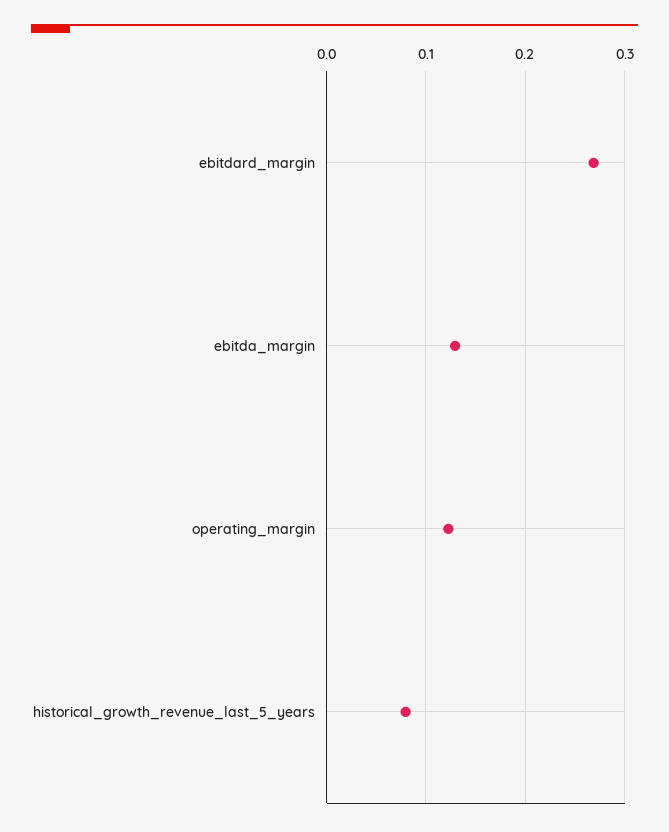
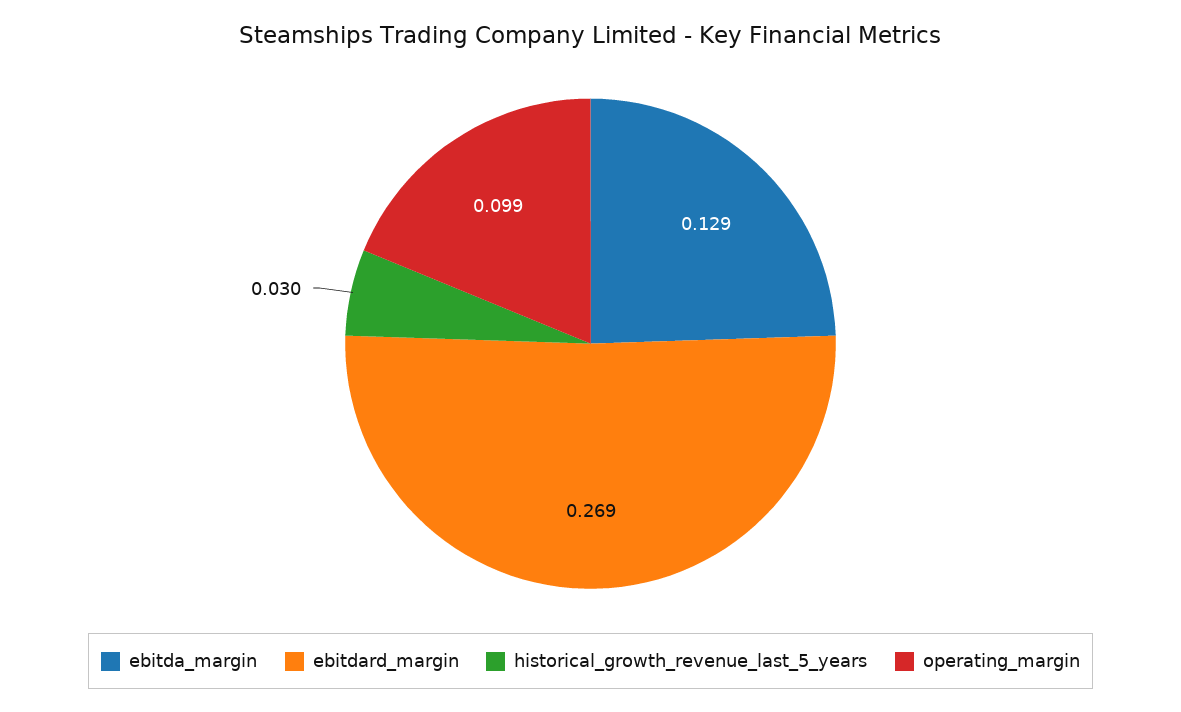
operating_margin: 0.12 -> 0.099
historical_growth_revenue_last_5_years: 0.08 -> 0.03

